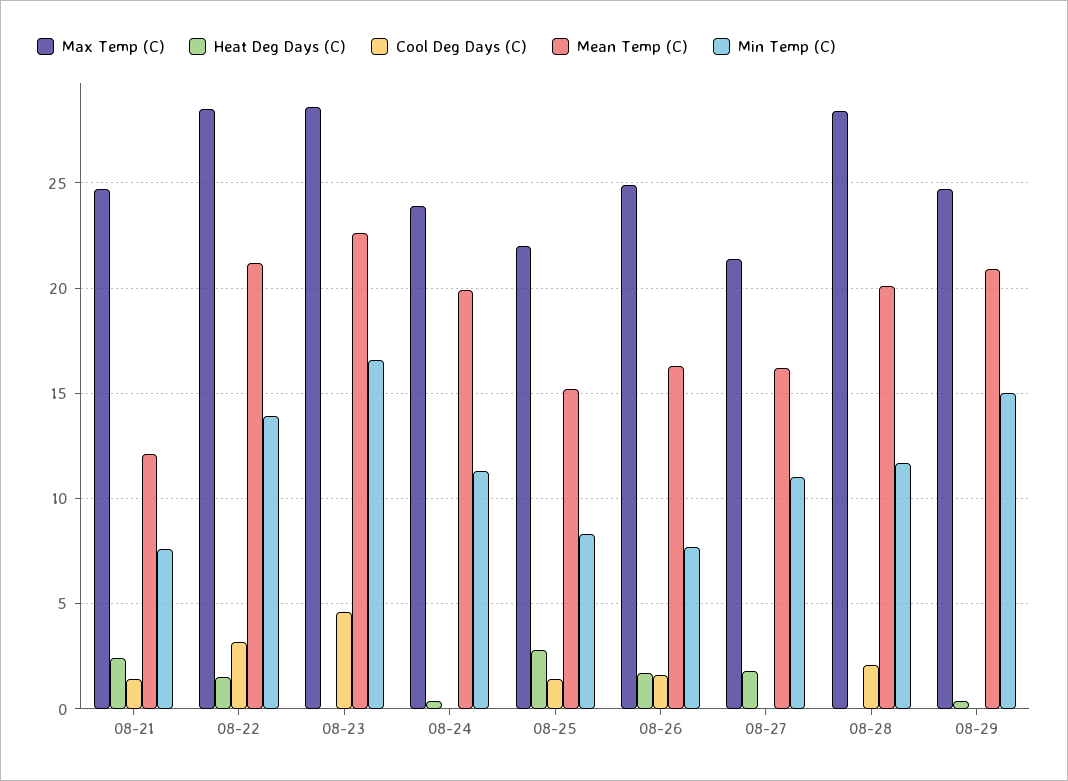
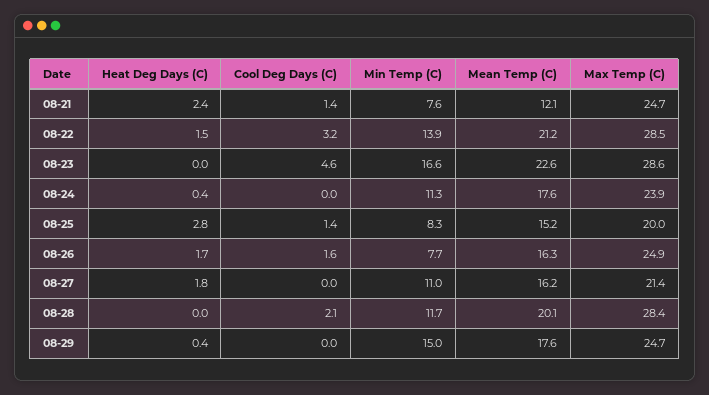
Mean Temp (C), 08-24: 20 -> 17.6
Max Temp (C), 08-25: 22 -> 20
Mean Temp (C), 08-29: 21 -> 17.6

